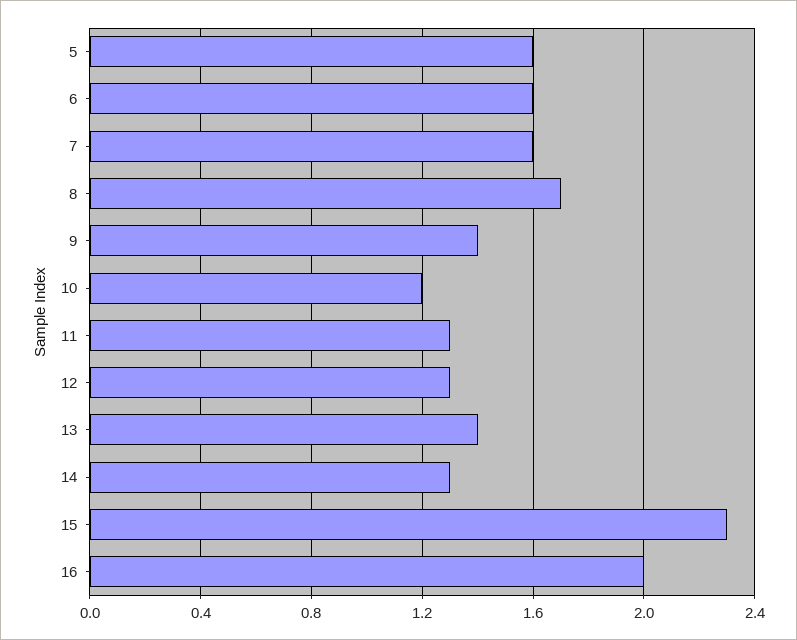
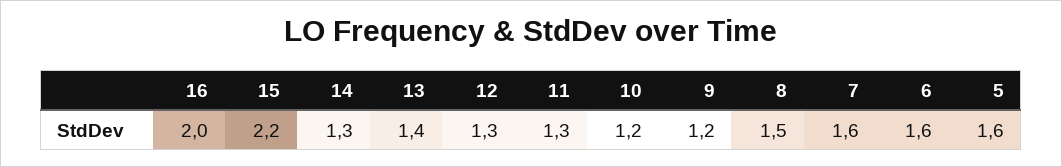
8: 1.7 -> 1.5
9: 1.4 -> 1.2
15: 2.3 -> 2.2

